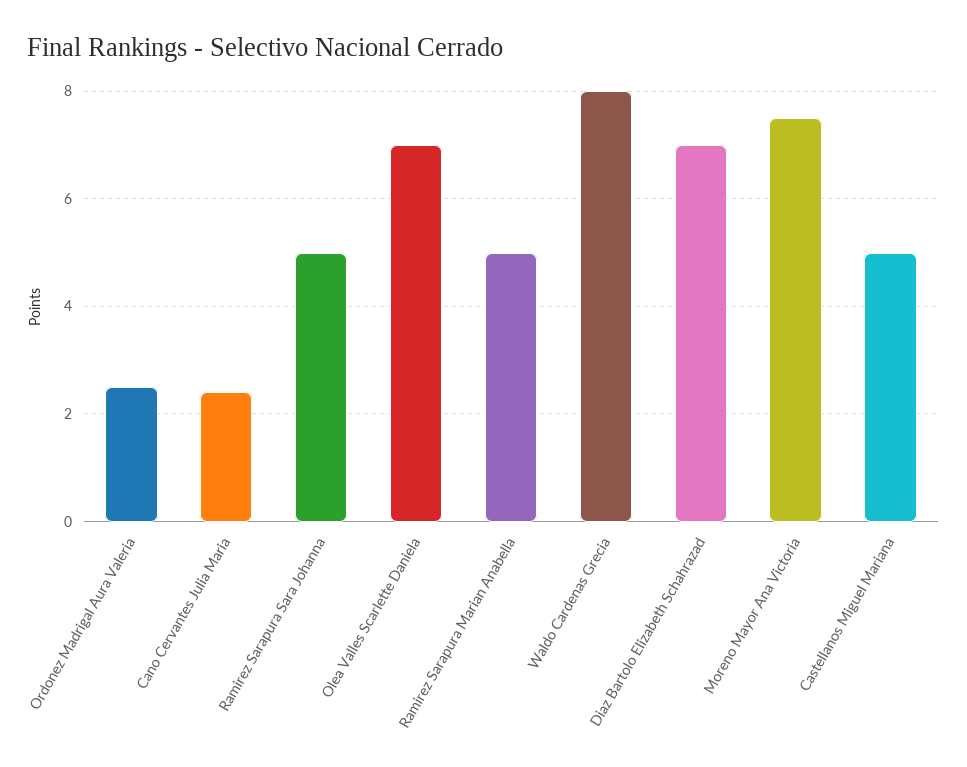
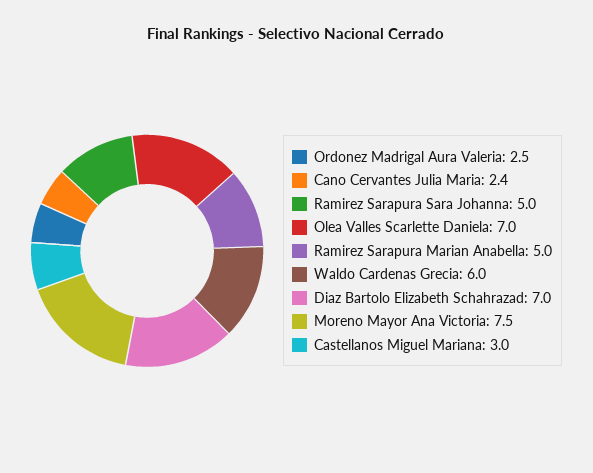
Waldo Cardenas Grecia: 8 -> 6
Castellanos Miguel Mariana: 5 -> 3

